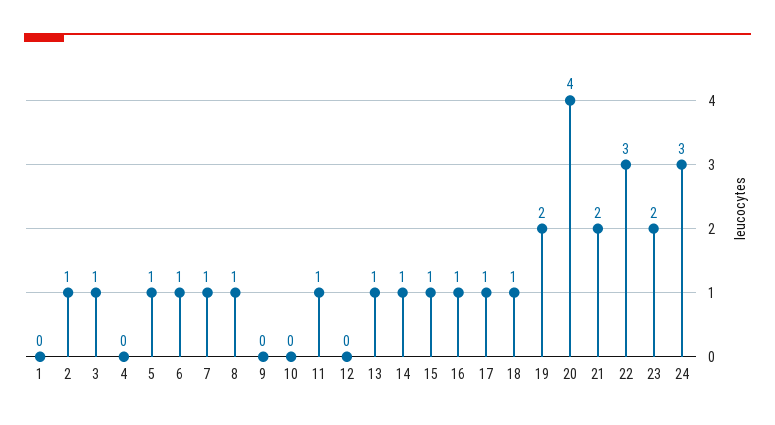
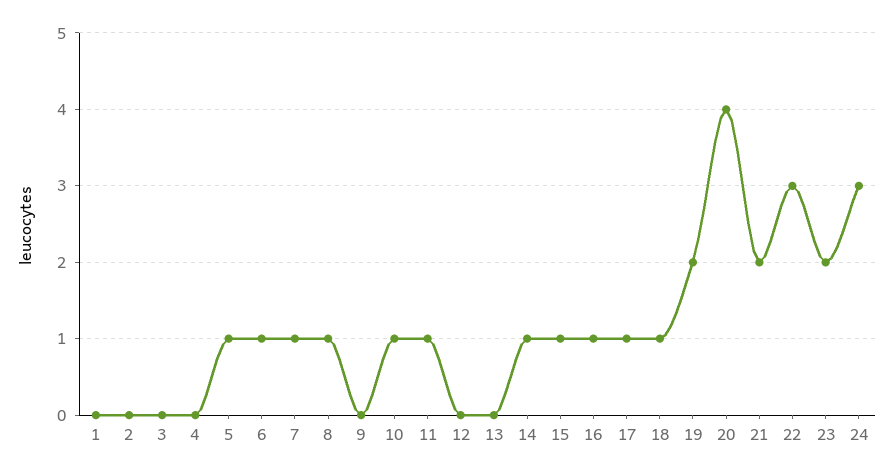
2: 1 -> 0
3: 1 -> 0
10: 0 -> 1
13: 1 -> 0

